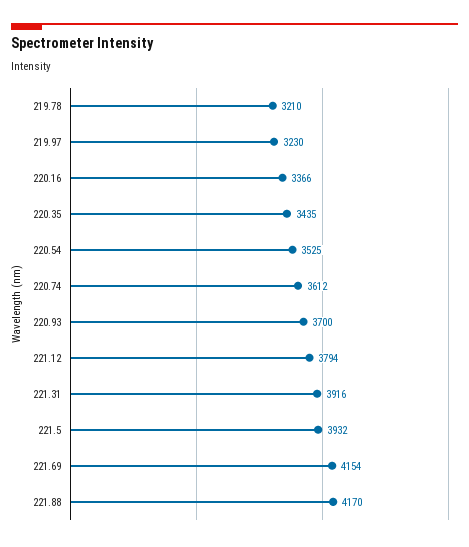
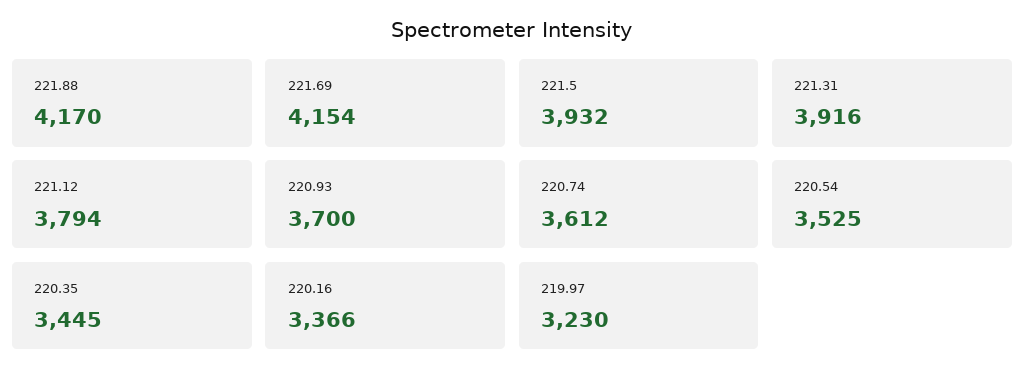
219.78: 3210 -> none
220.35: 3435 -> 3445

